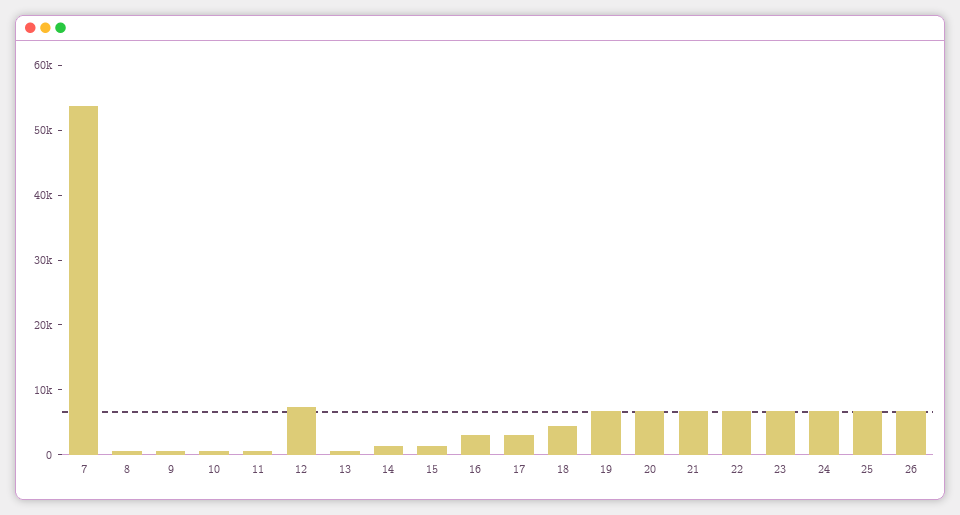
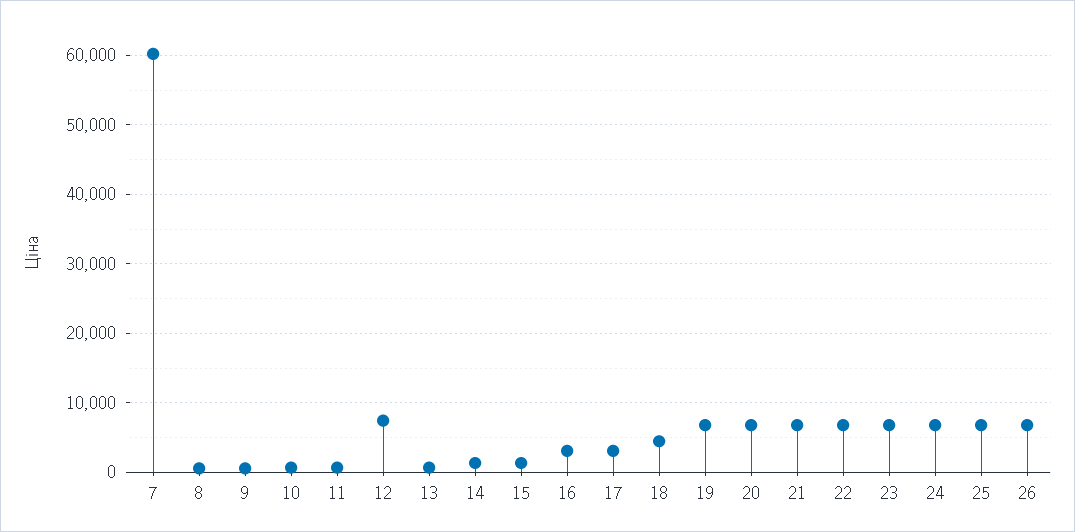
7: 54000 -> 60000

